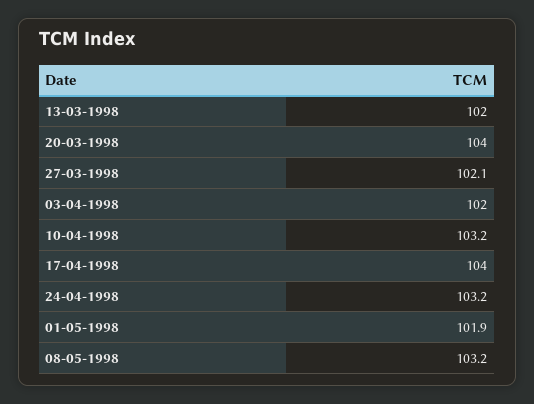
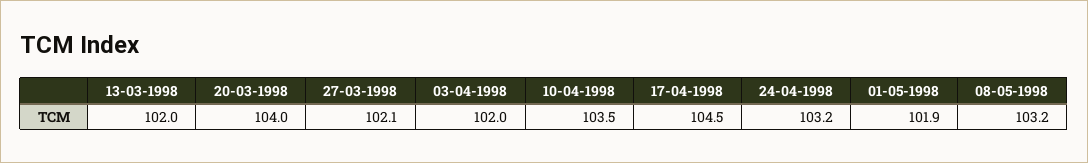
10-04-1998: 103.2 -> 103.5
17-04-1998: 104 -> 104.5

